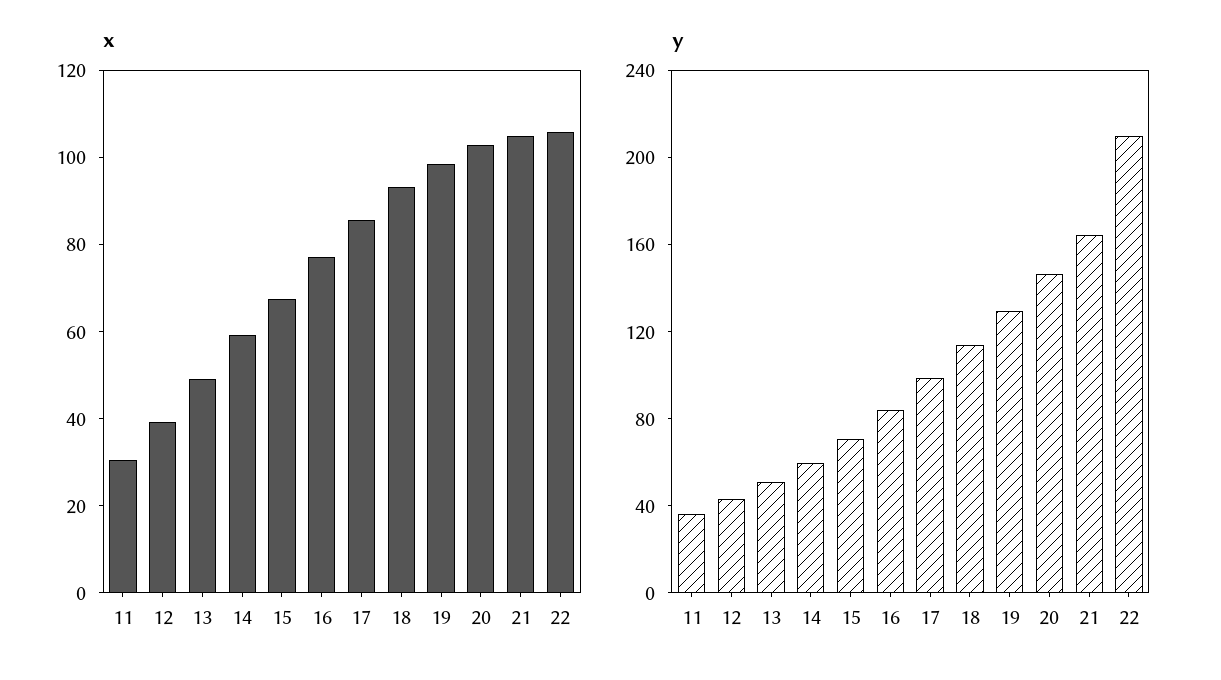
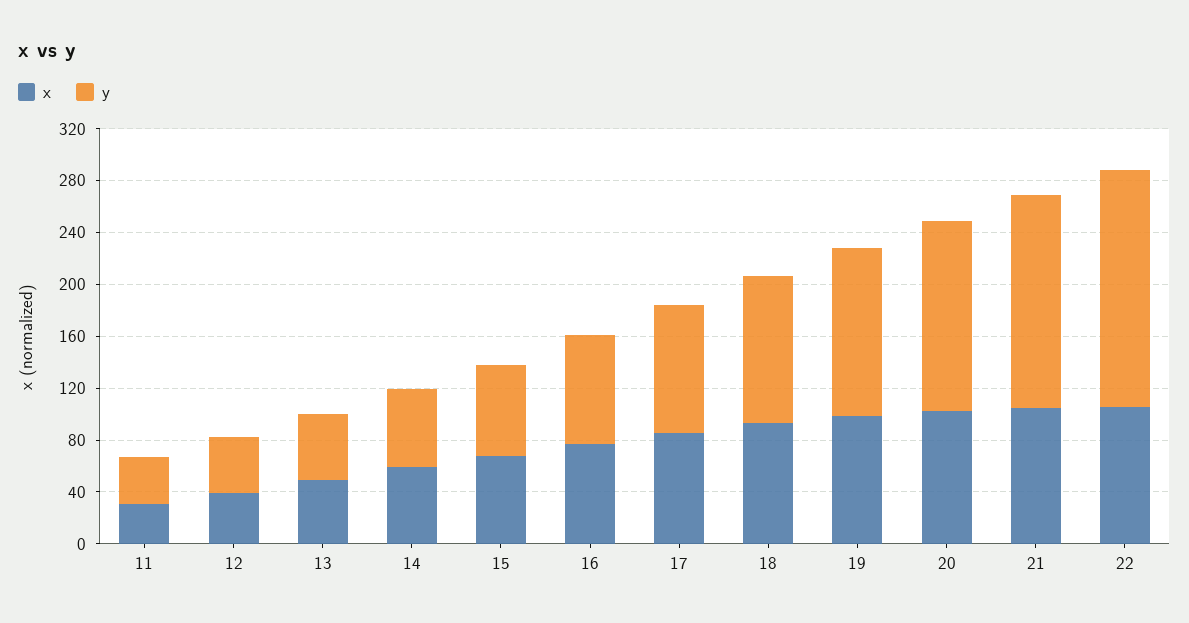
y, 22: 210 -> 180

